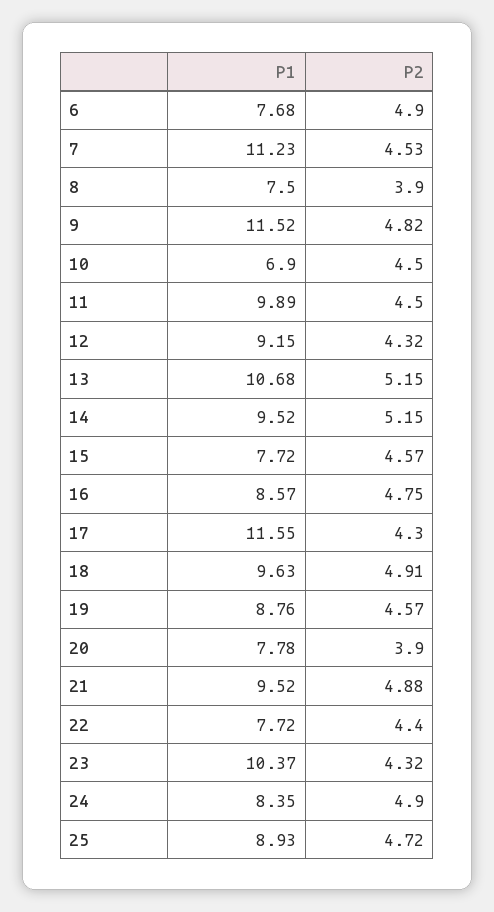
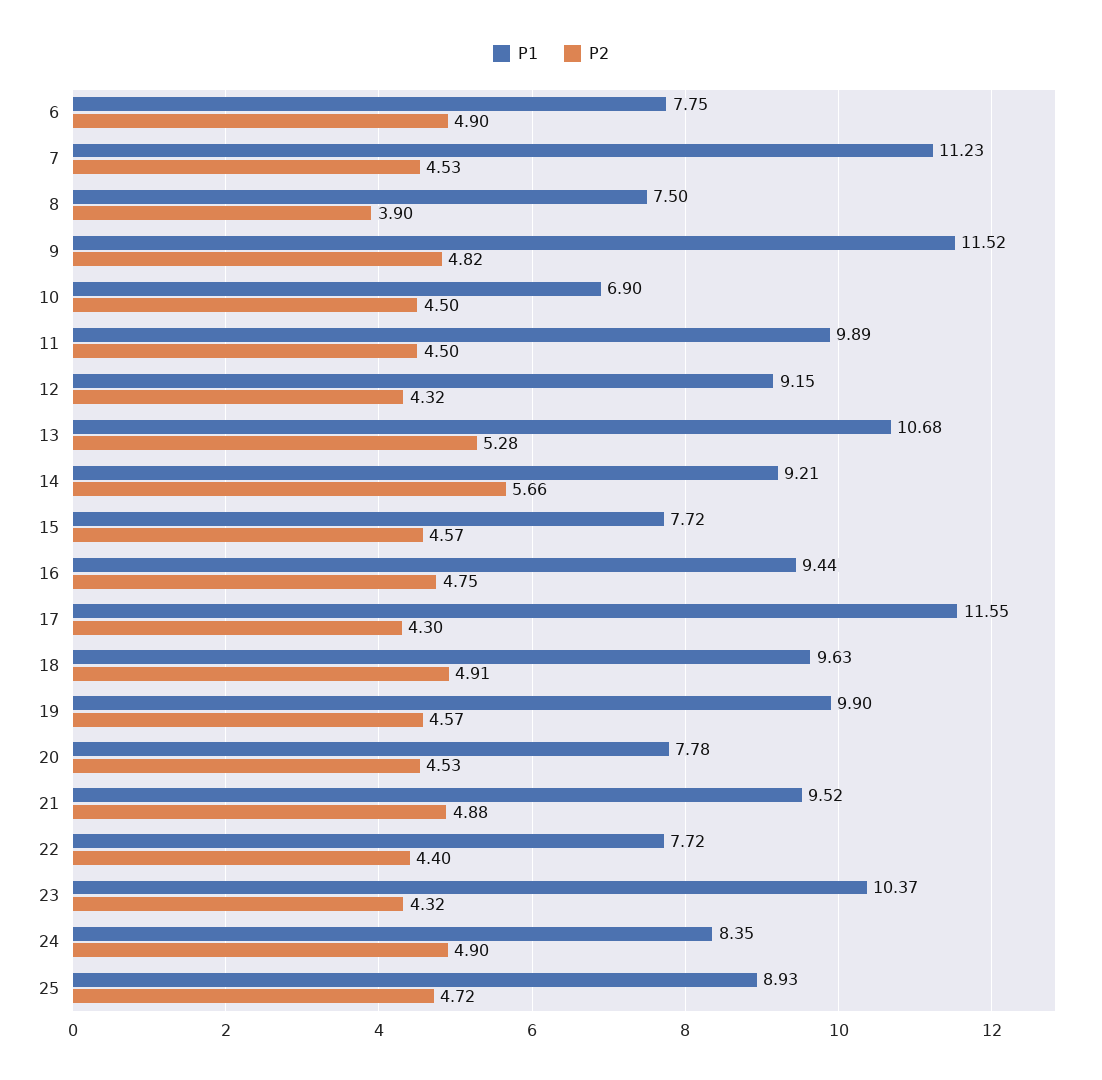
P1, 6: 7.68 -> 7.75
P2, 13: 5.15 -> 5.28
P1, 14: 9.52 -> 9.21
P2, 14: 5.15 -> 5.66
P1, 16: 8.57 -> 9.44
P1, 19: 8.76 -> 9.9
P2, 20: 3.9 -> 4.53

